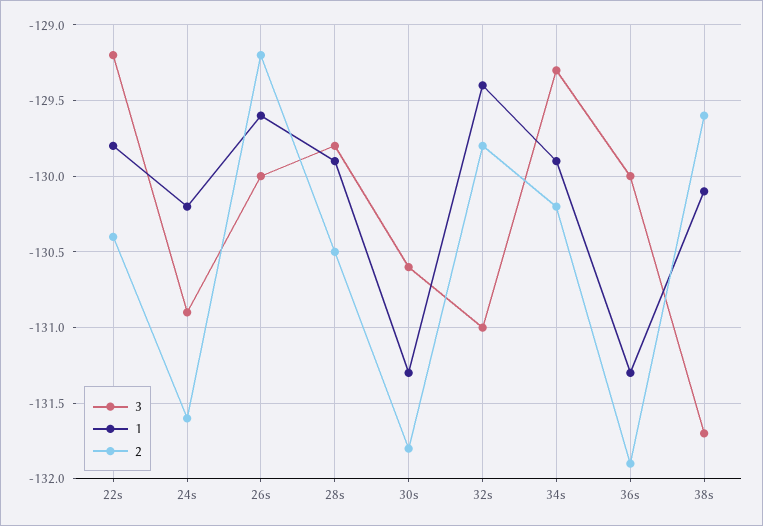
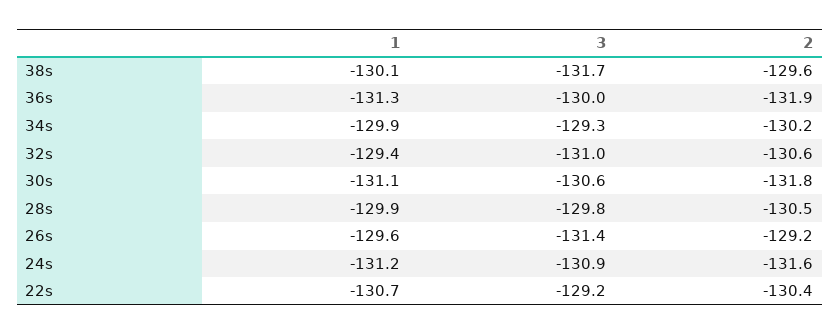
1, 22s: -129.8 -> -130.7
1, 24s: -130.2 -> -131.2
3, 26s: -130 -> -131.4
1, 30s: -131.3 -> -131.1
2, 32s: -129.8 -> -130.6

